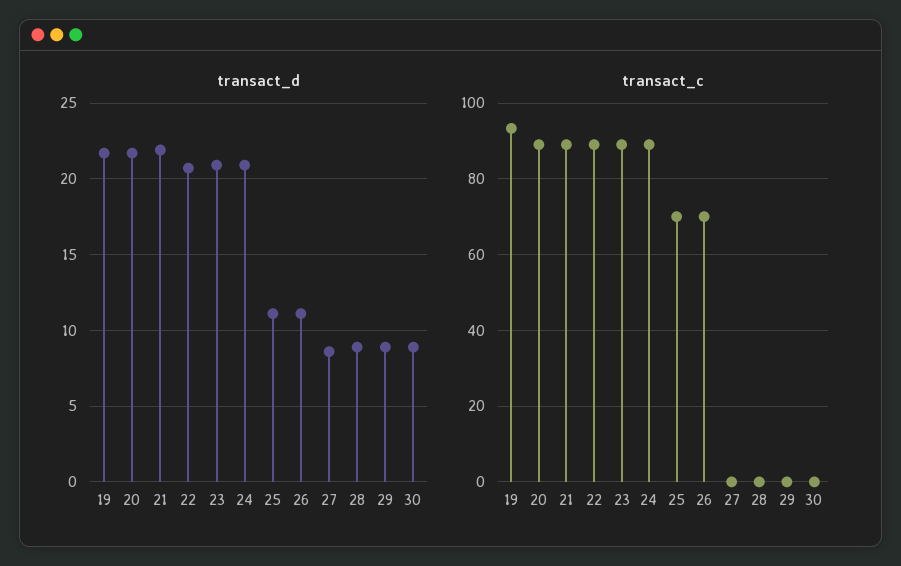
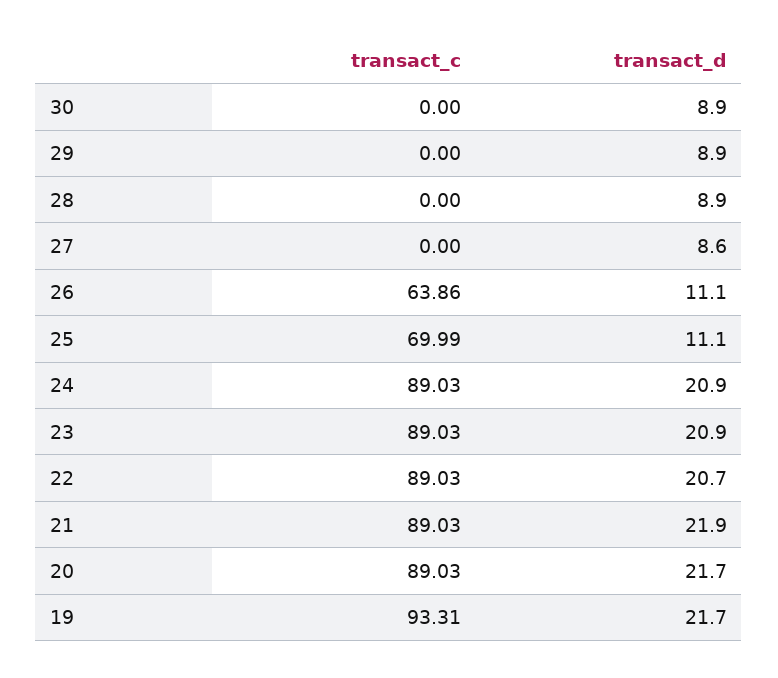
transact_c, 26: 70 -> 63.86

